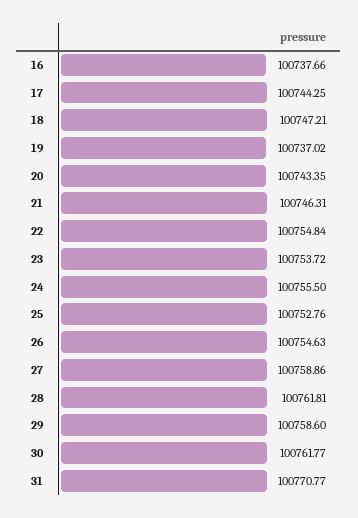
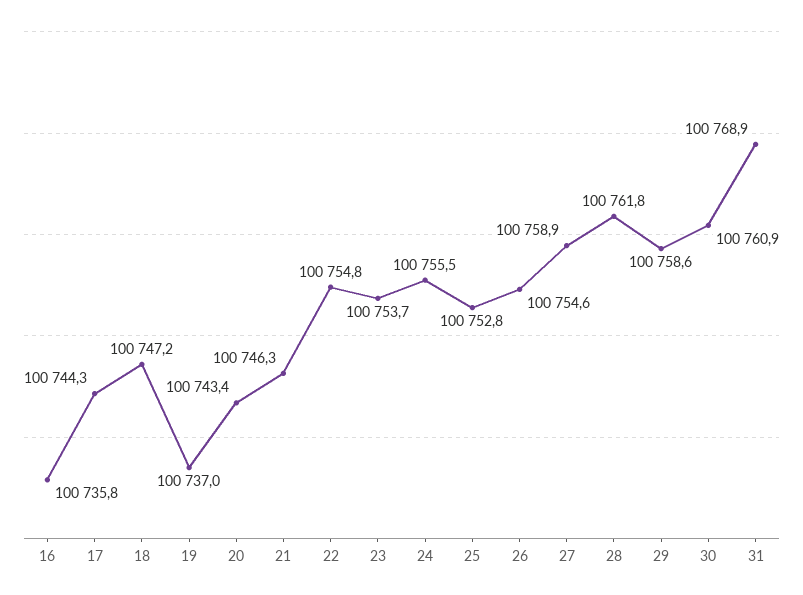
16: 100737.66 -> 100735.8
30: 100761.77 -> 100760.9
31: 100770.77 -> 100768.9

